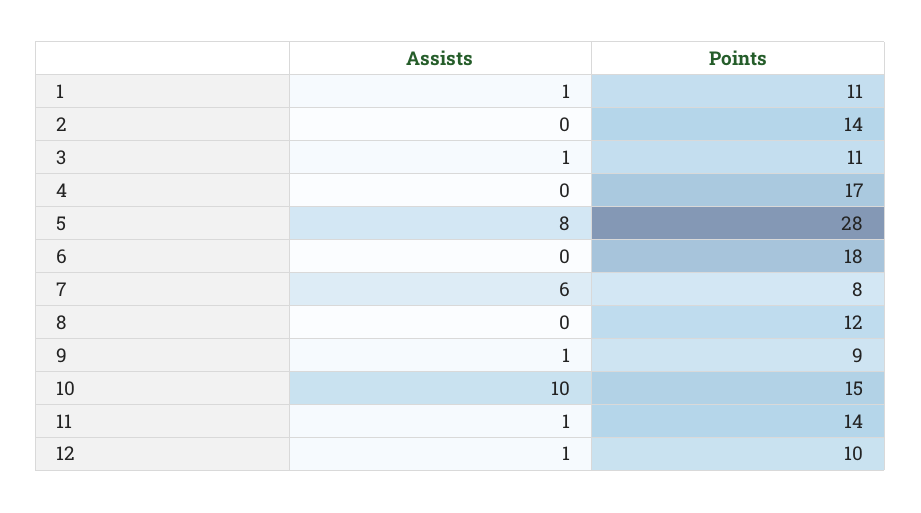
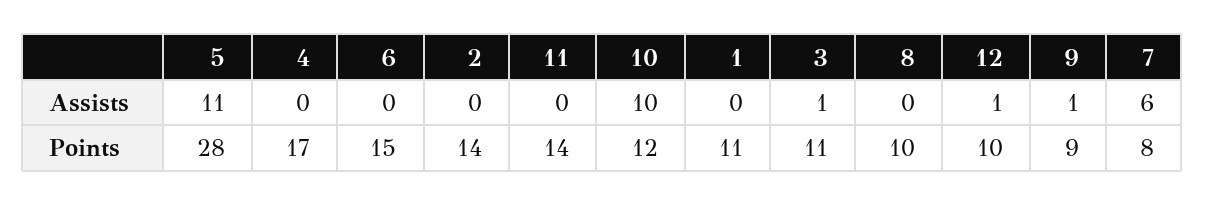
Assists, 1: 1 -> 0
Assists, 5: 8 -> 11
Points, 6: 18 -> 15
Points, 8: 12 -> 10
Points, 10: 15 -> 12
Assists, 11: 1 -> 0

